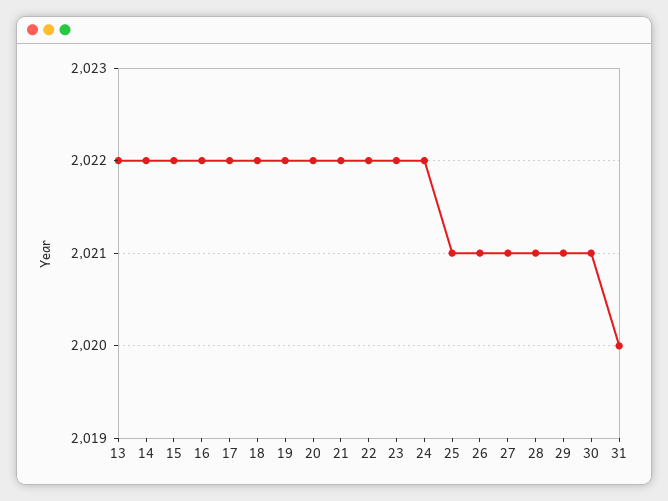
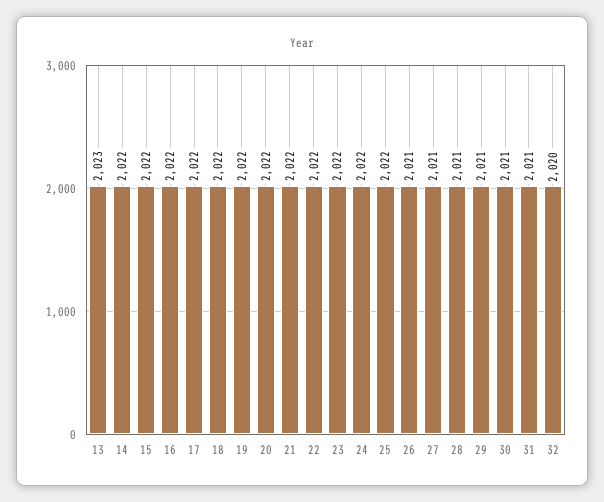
13: 2022 -> 2023
25: 2021 -> 2022
31: 2020 -> 2021
32: none -> 2020

